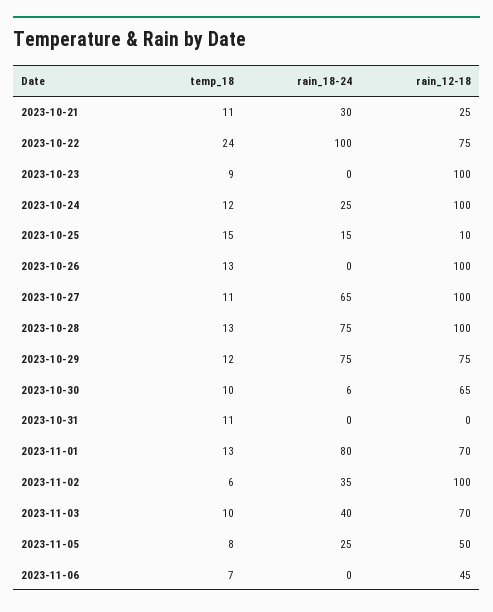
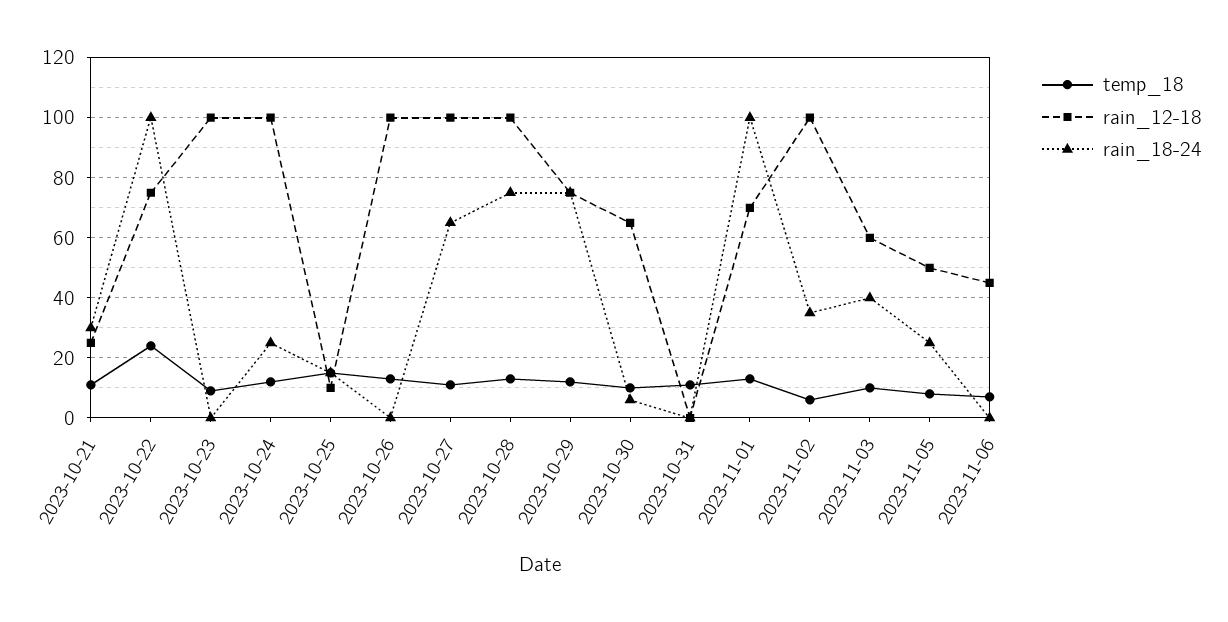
rain_18-24, 2023-11-01: 80 -> 100
rain_12-18, 2023-11-03: 70 -> 60

